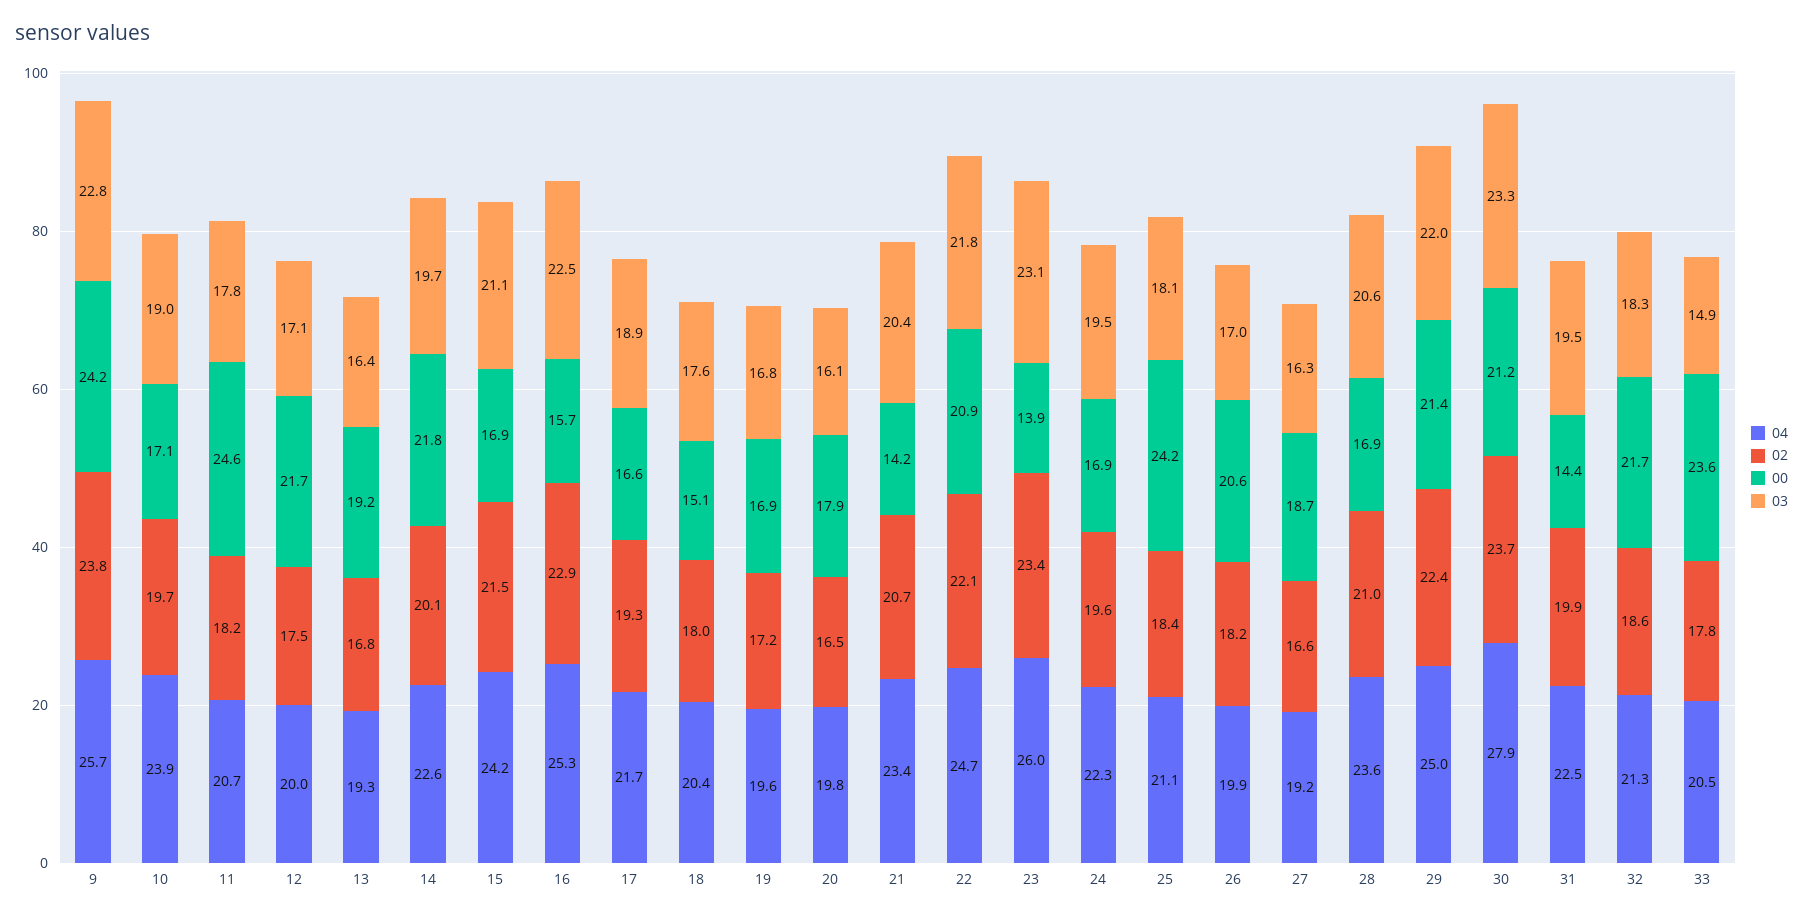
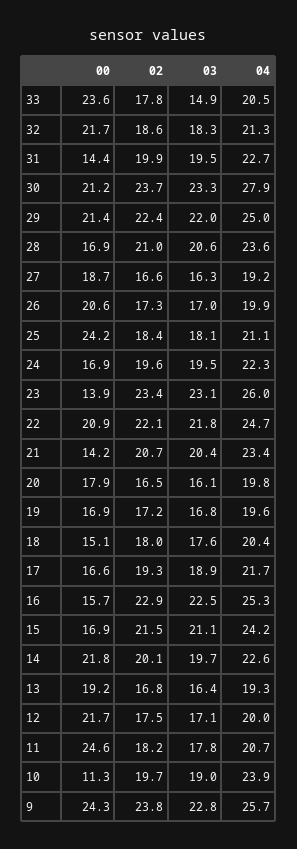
00, 9: 24.2 -> 24.3
00, 10: 17.1 -> 11.3
02, 26: 18.2 -> 17.3
04, 31: 22.5 -> 22.7

